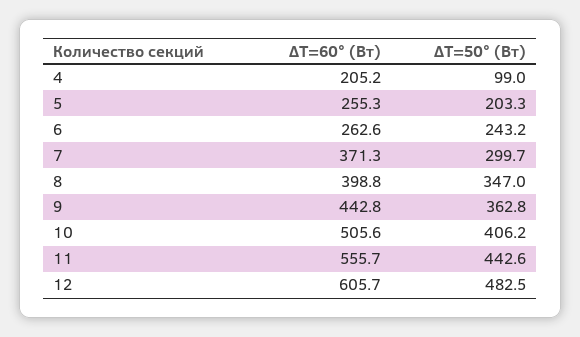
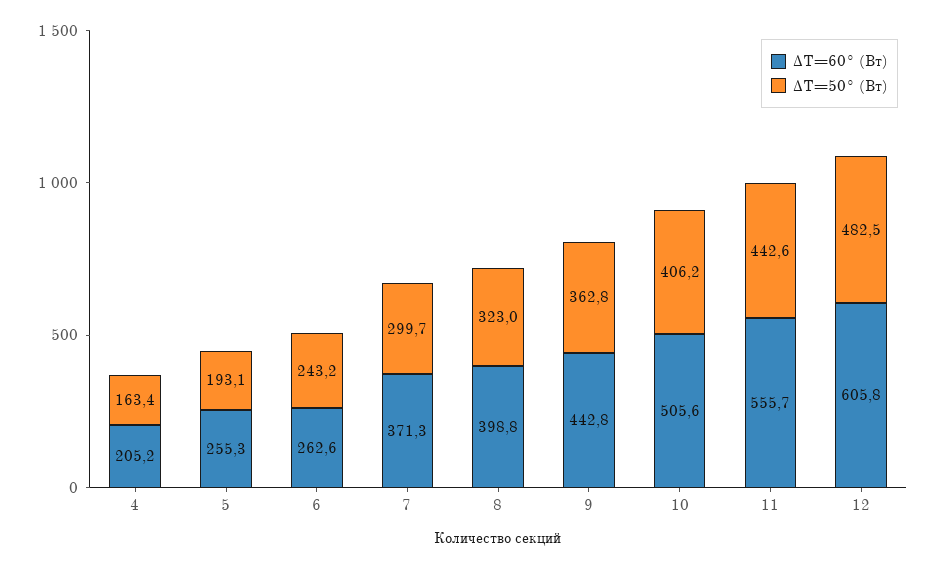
ΔT=50° (Вт), 4: 99 -> 163.4
ΔT=50° (Вт), 5: 203.3 -> 193.1
ΔT=50° (Вт), 8: 347 -> 323
ΔT=60° (Вт), 12: 605.7 -> 605.8

